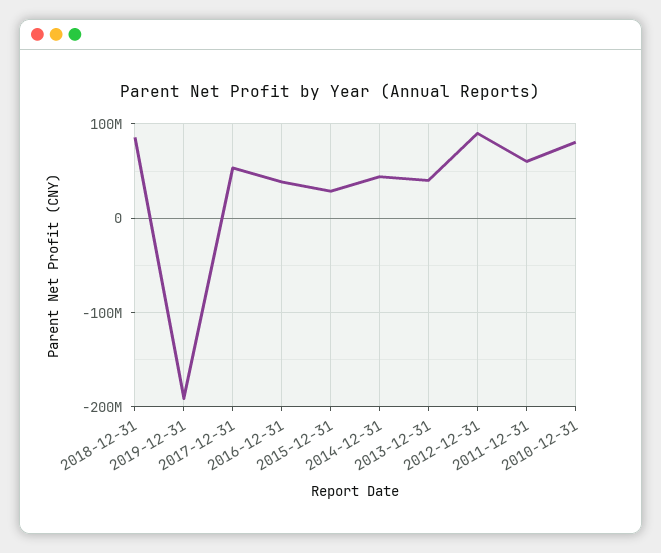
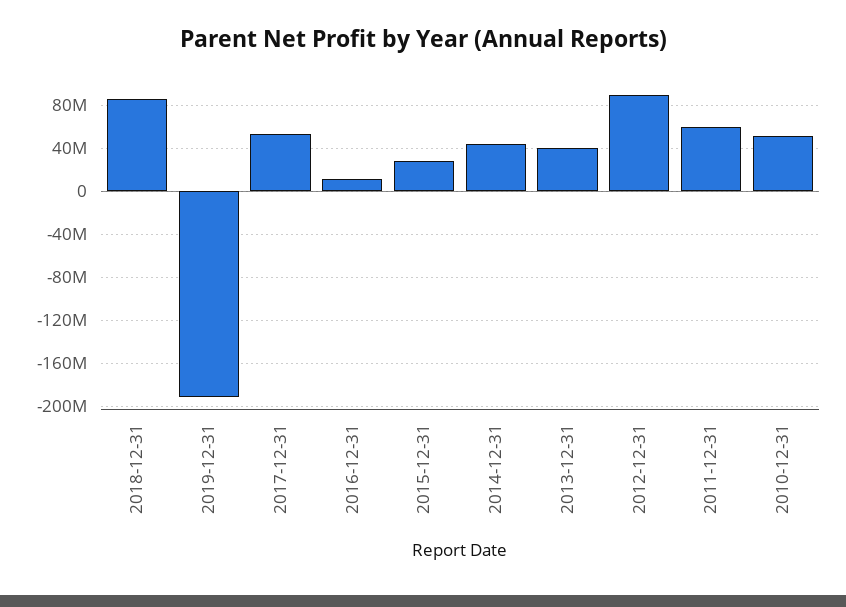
2016-12-31: 40000000 -> 10000000
2010-12-31: 80000000 -> 50000000

